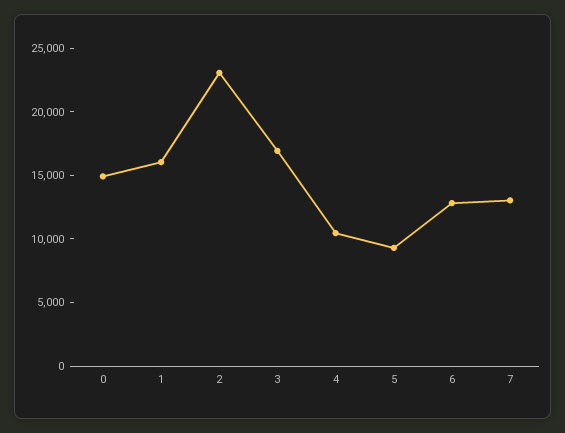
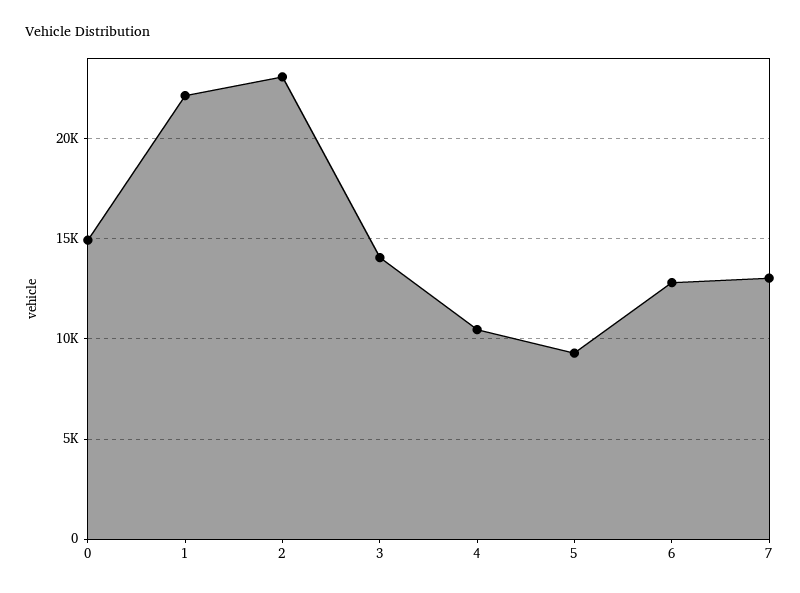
1: 16000 -> 22000
3: 17000 -> 14000

